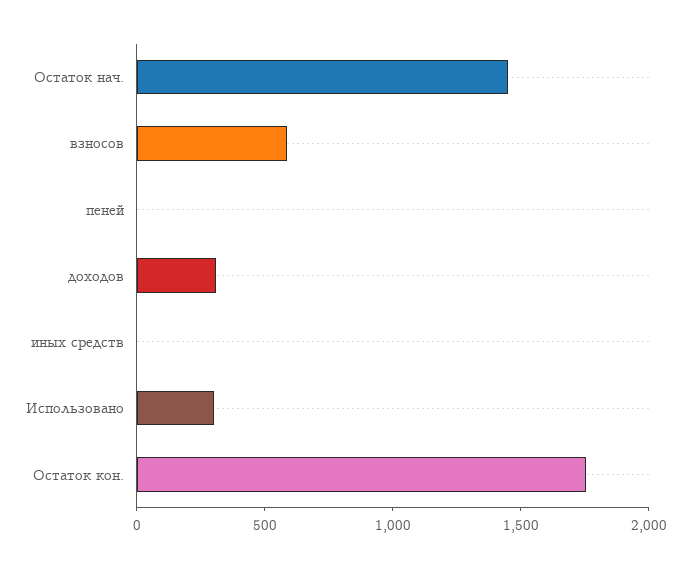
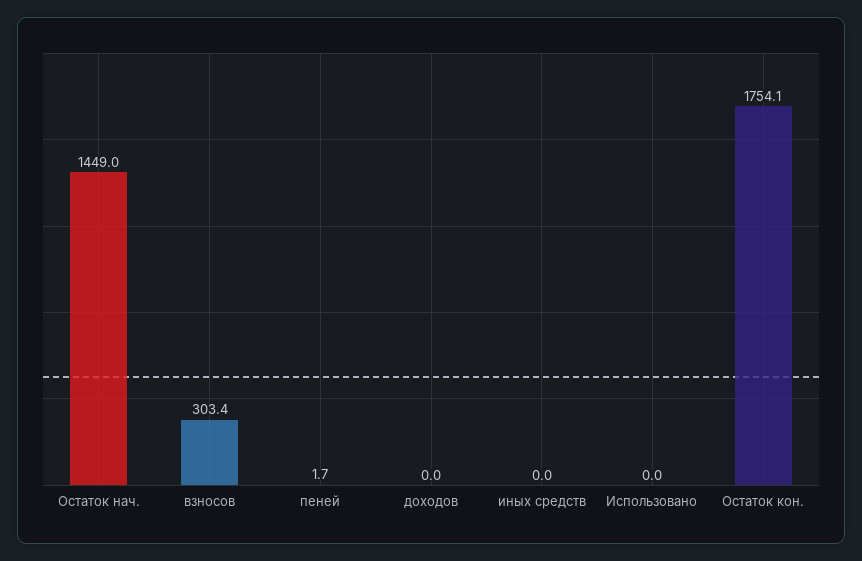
взносов: 600 -> 303.4
доходов: 300 -> 0
Использовано: 300 -> 0

